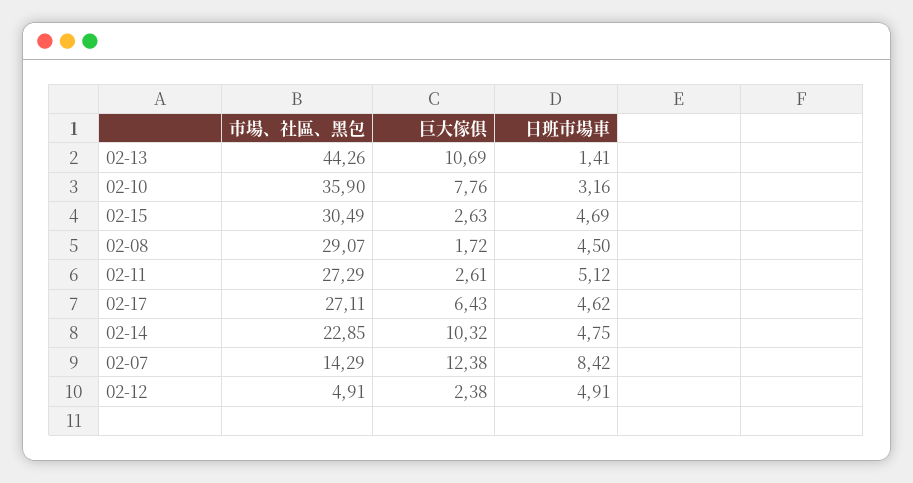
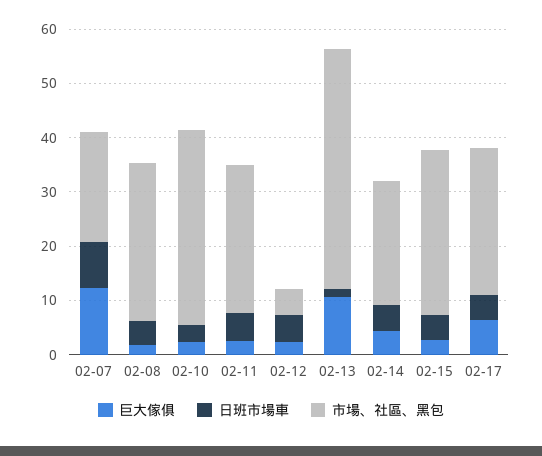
巨大傢俱, 02-10: 7.76 -> 2
巨大傢俱, 02-14: 10.32 -> 4
市場、社區、黑包, 02-07: 14.29 -> 20

